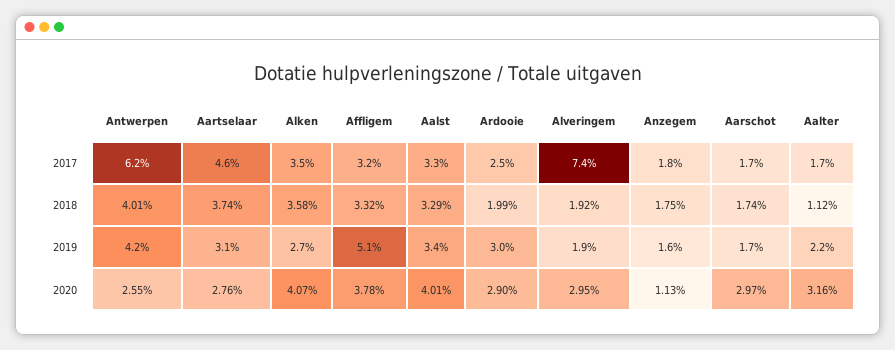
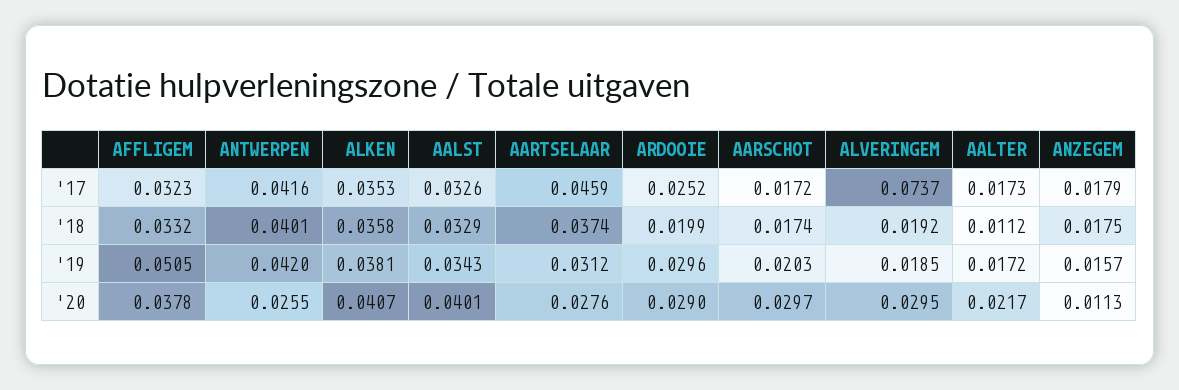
Antwerpen, 2017: 0.062 -> 0.0416
Alken, 2019: 0.027 -> 0.0381
Aarschot, 2019: 0.017 -> 0.0203
Aalter, 2019: 0.022 -> 0.0172
Aalter, 2020: 0.0316 -> 0.0217

